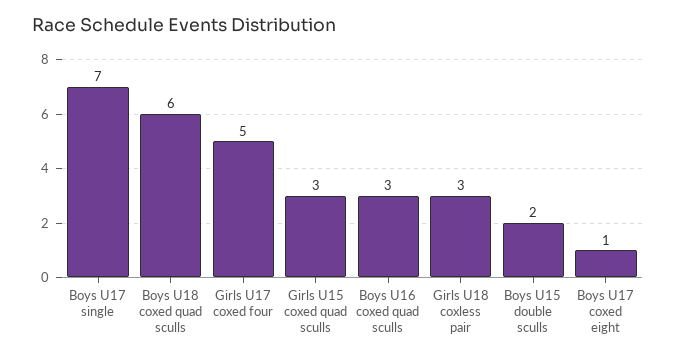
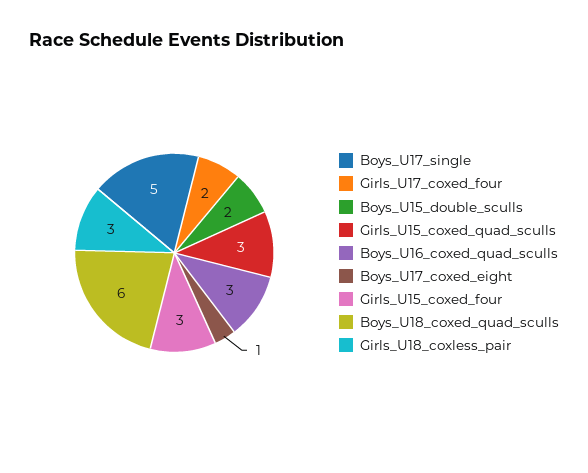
Boys U17 single: 7 -> 5
Girls U17 coxed four: 5 -> 2
Girls_U15_coxed_four: none -> 3

